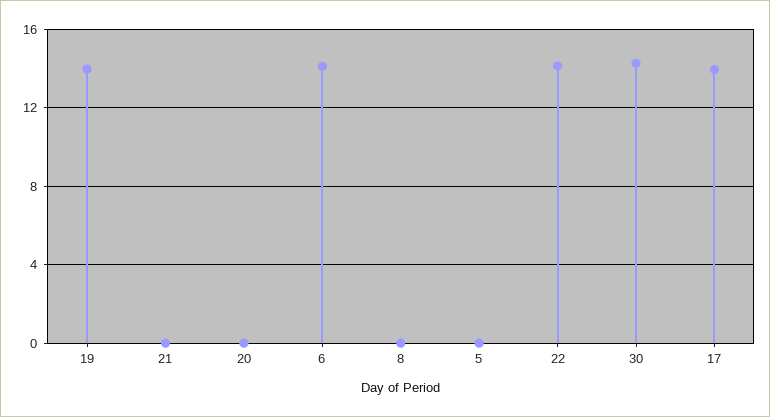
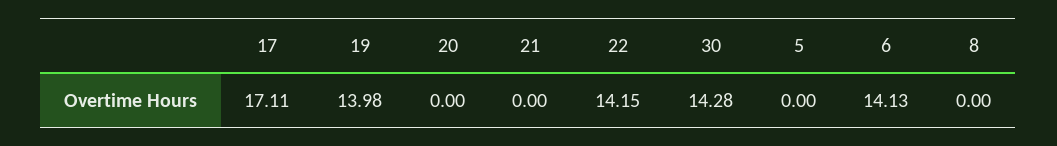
17: 14 -> 17.11

